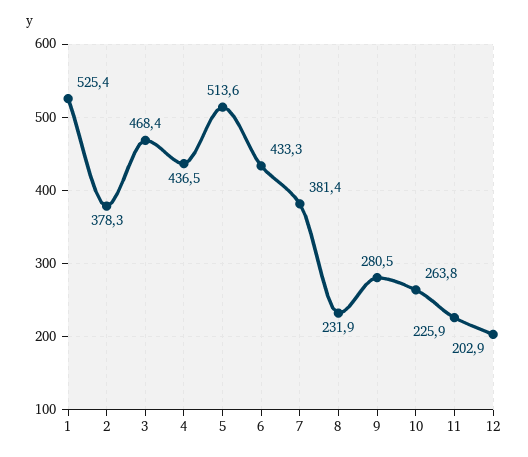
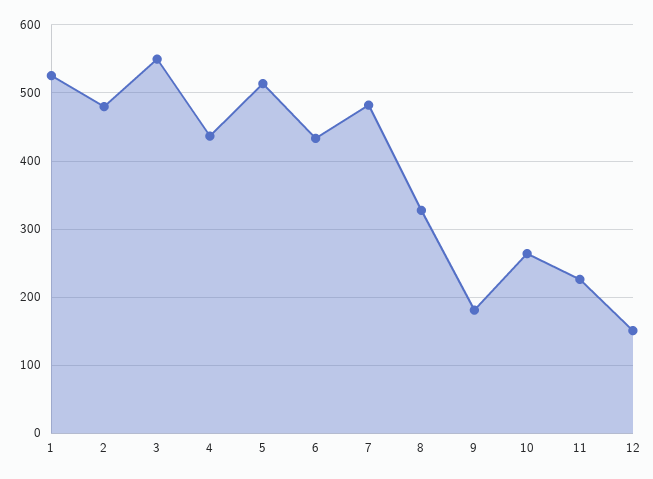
2: 378.3 -> 480
3: 468.4 -> 550
7: 381.4 -> 480
8: 231.9 -> 330
9: 280.5 -> 180
12: 202.9 -> 150

